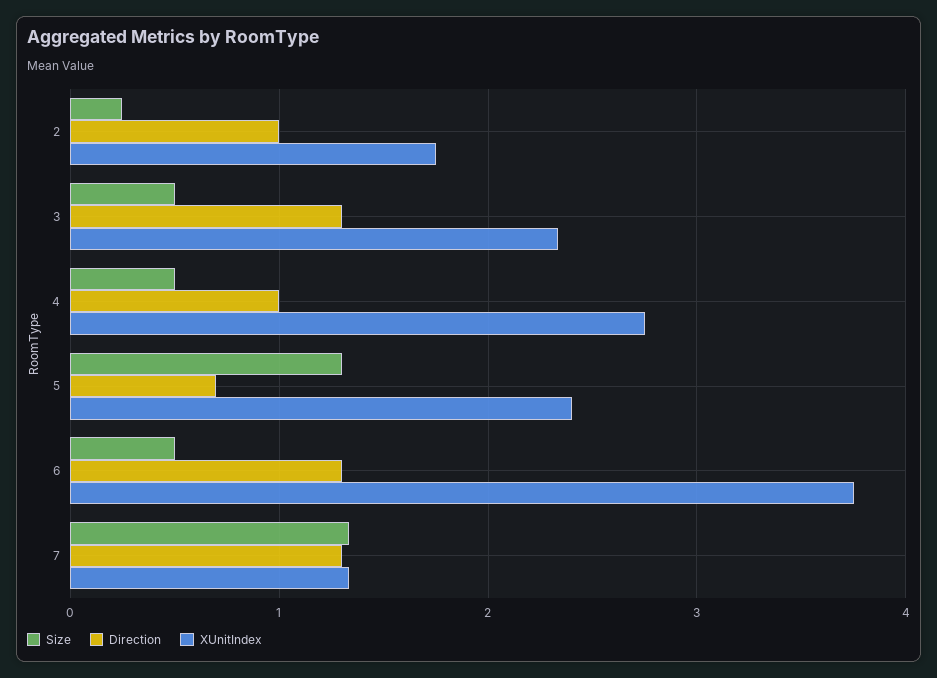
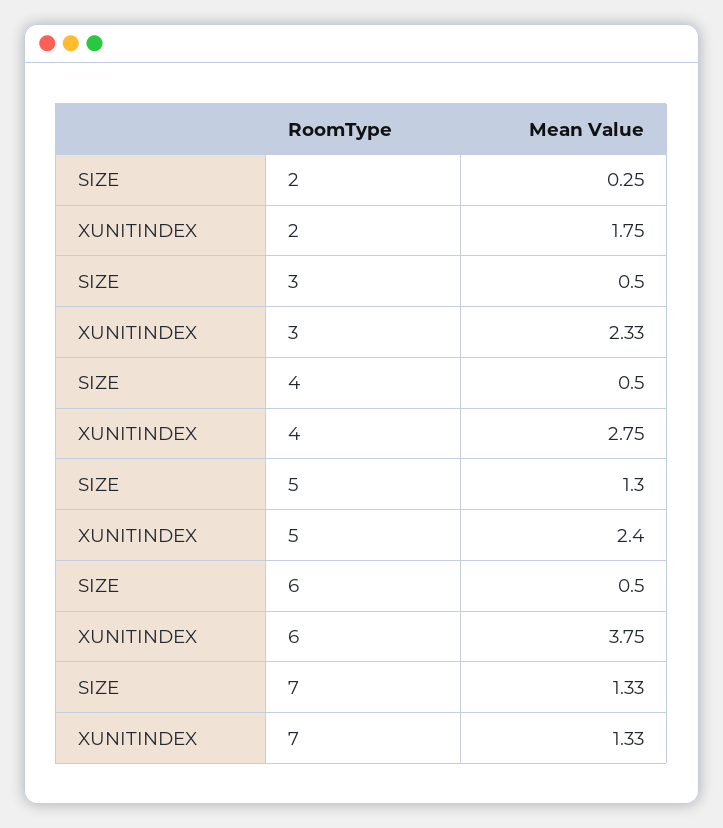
Direction, 2: 1 -> none
Direction, 3: 1.3 -> none
Direction, 4: 1 -> none
Direction, 5: 0.7 -> none
Direction, 6: 1.3 -> none
Direction, 7: 1.3 -> none

